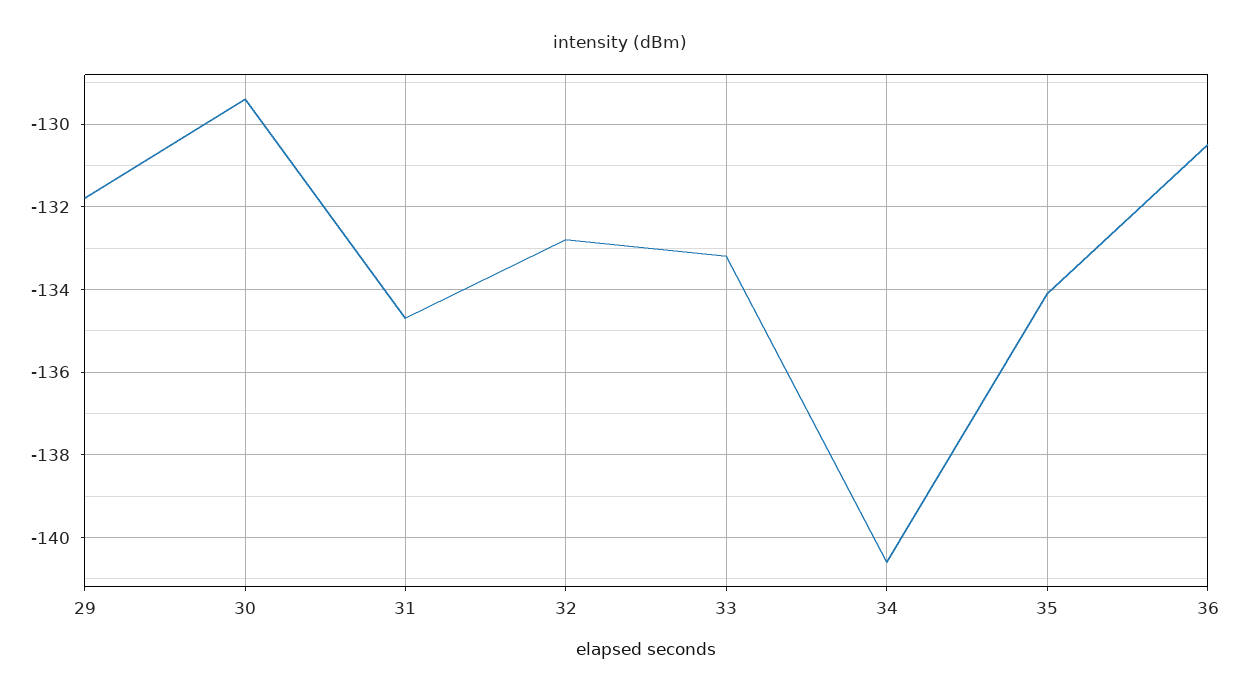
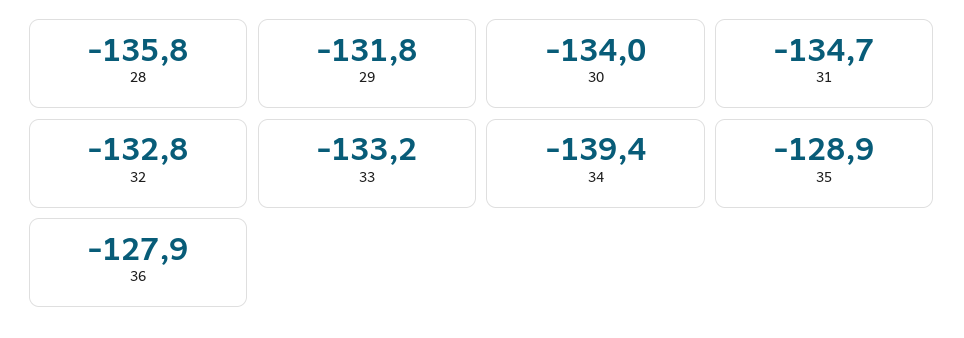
30: -129.5 -> -134
34: -140.5 -> -139.4
35: -134 -> -128.9
36: -130.5 -> -127.9
28: none -> -135.8

